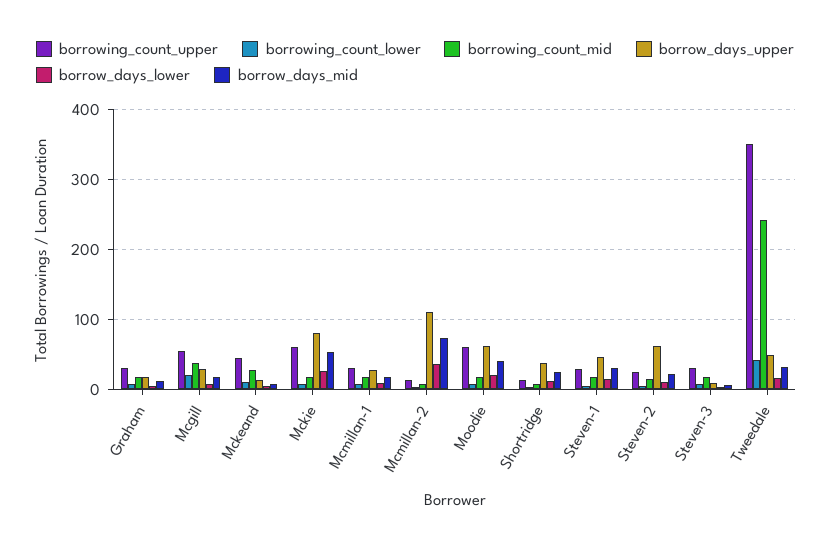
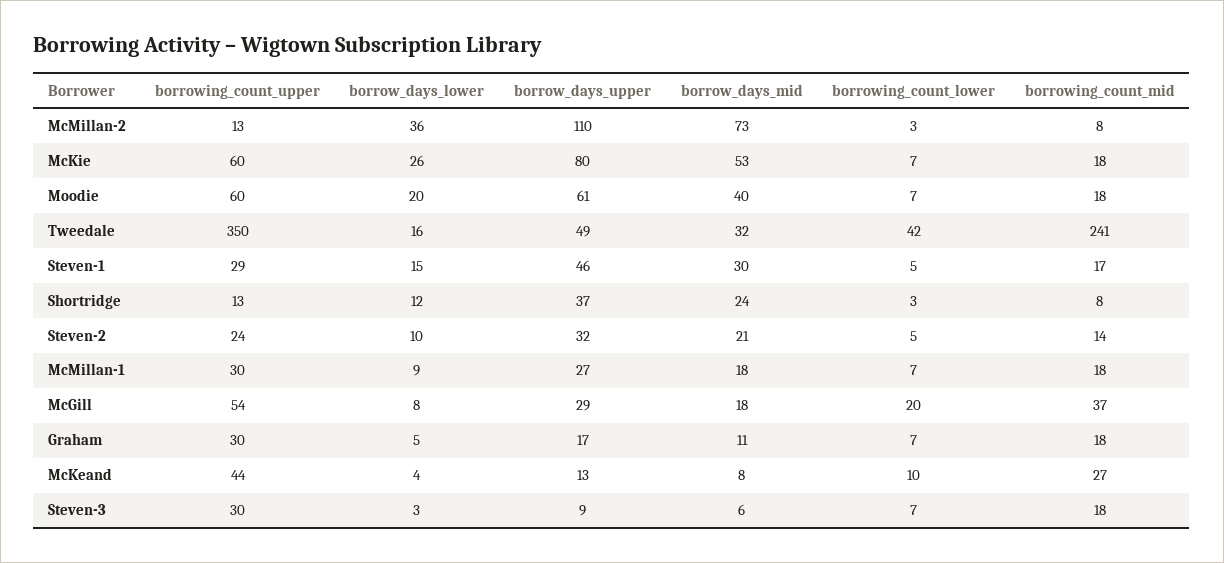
borrow_days_upper, Steven-2: 60 -> 32

